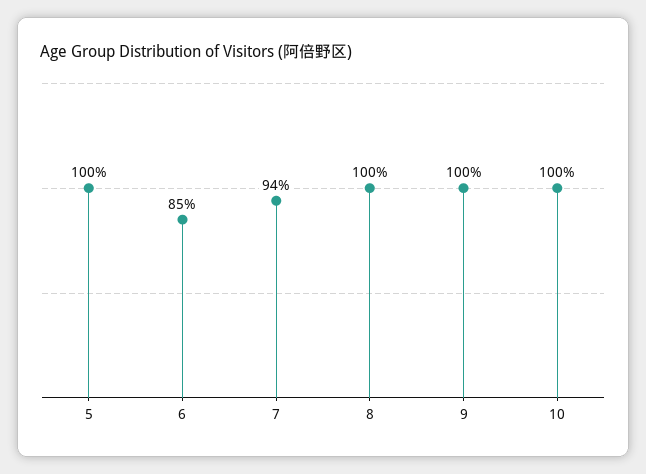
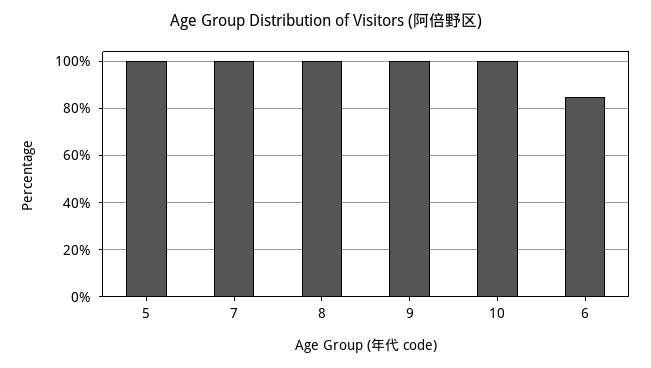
7: 94 -> 100

